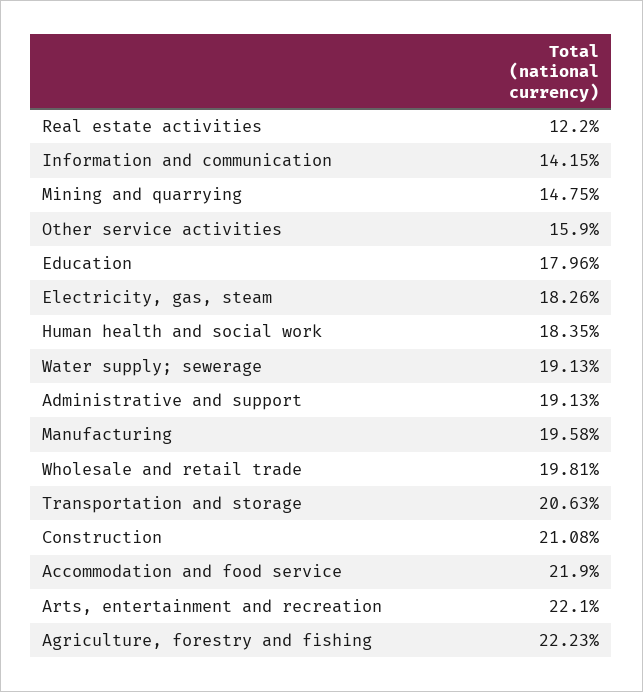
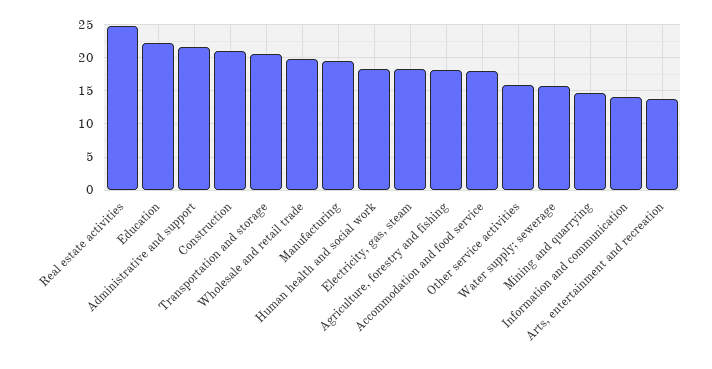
Real estate activities: 12.2 -> 25
Education: 17.96 -> 22
Water supply; sewerage: 19.13 -> 16
Administrative and support: 19.13 -> 22
Accommodation and food service: 21.9 -> 18
Arts, entertainment and recreation: 22.1 -> 14
Agriculture, forestry and fishing: 22.23 -> 18

